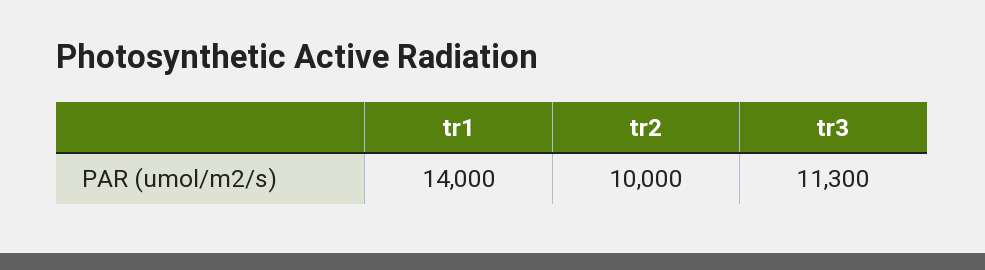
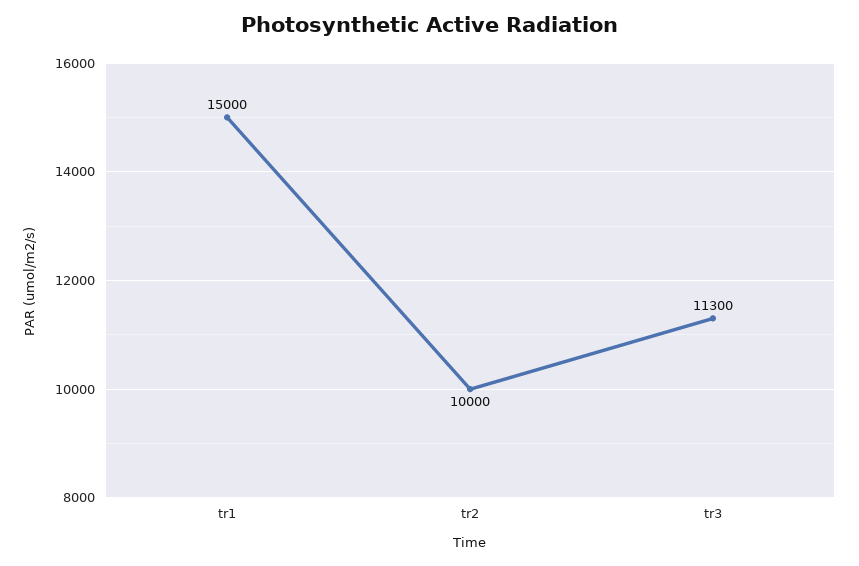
tr1: 14000 -> 15000

